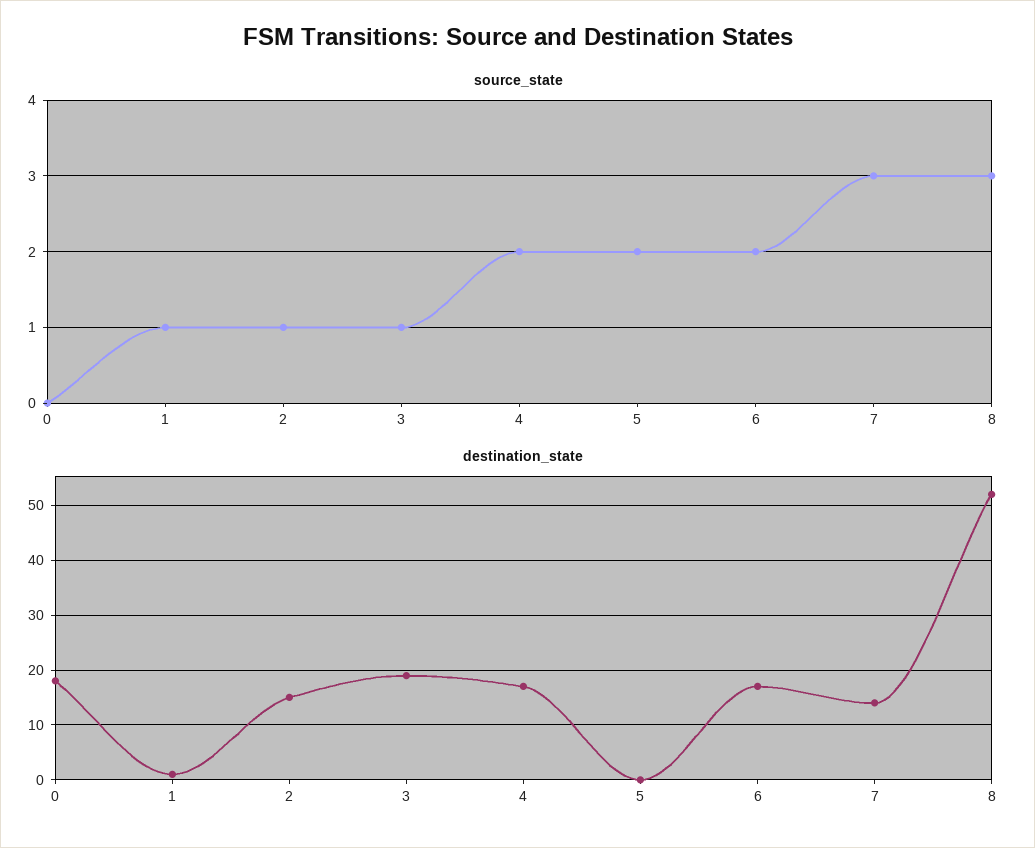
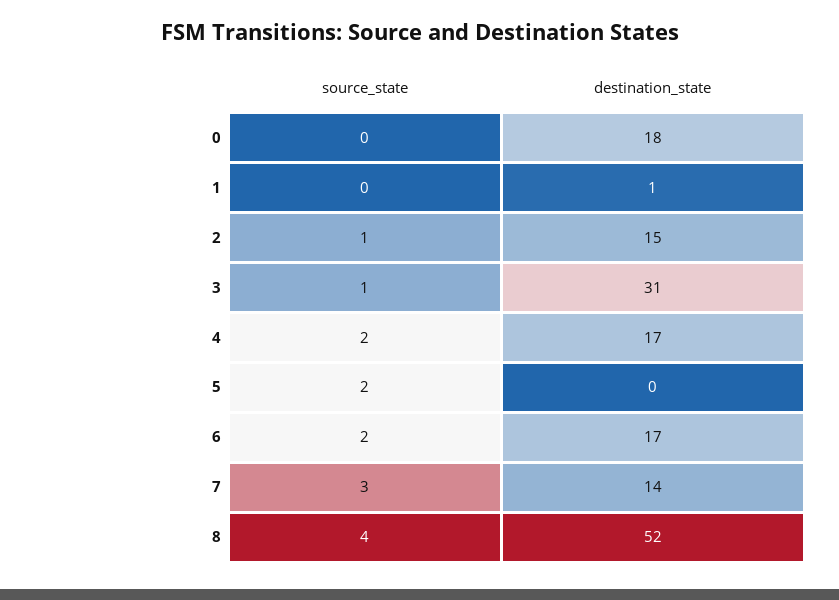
source_state, 1: 1 -> 0
source_state, 8: 3 -> 4
destination_state, 3: 20 -> 31

